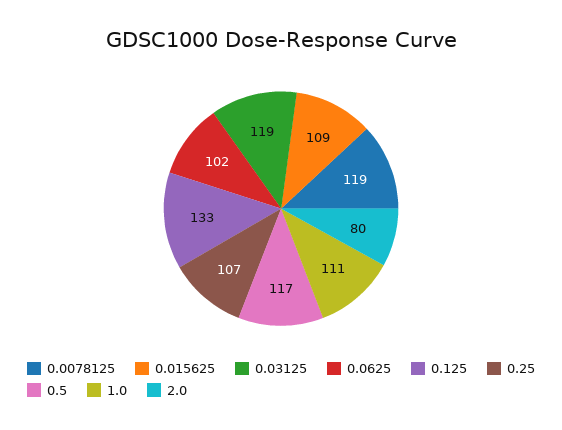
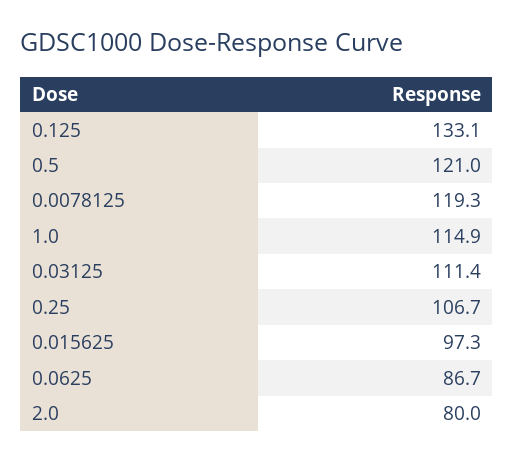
0.015625: 109 -> 97.3
0.03125: 119 -> 111.4
0.0625: 102 -> 86.7
0.5: 117 -> 121
1.0: 111 -> 114.9

